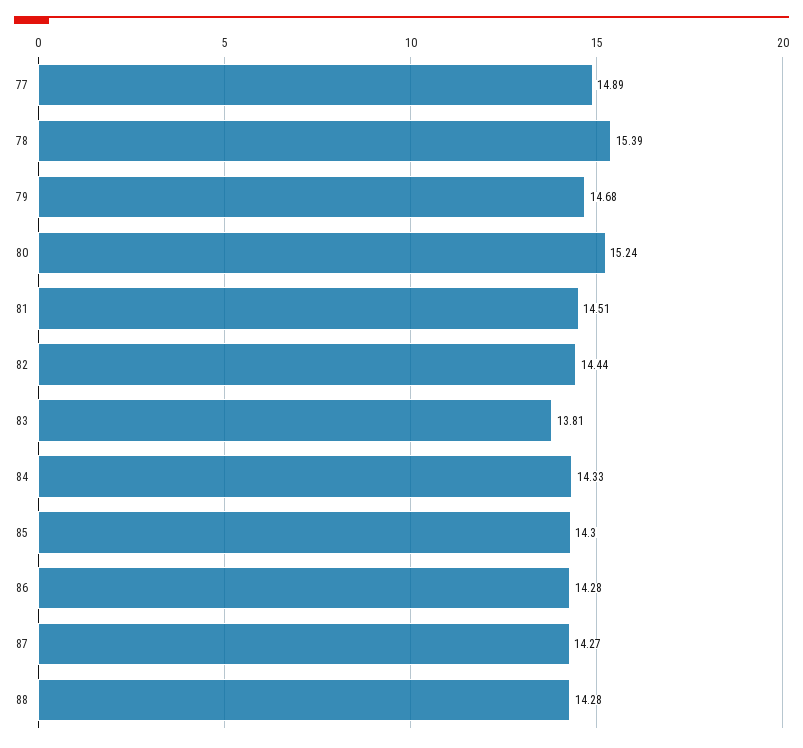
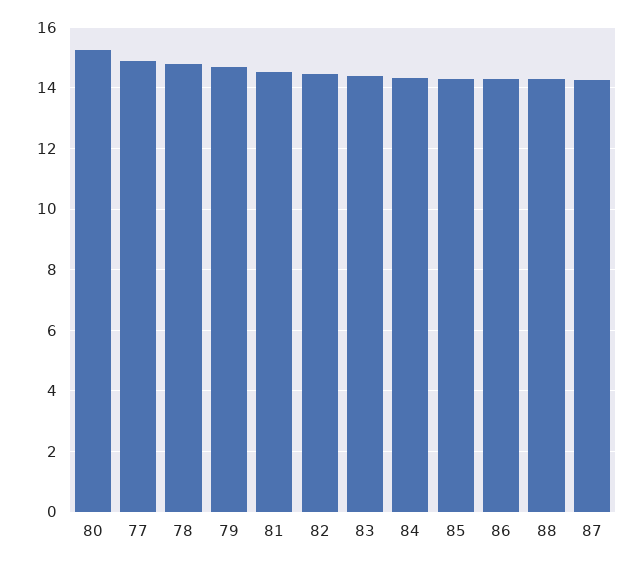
78: 15.39 -> 14.8
83: 13.81 -> 14.4

